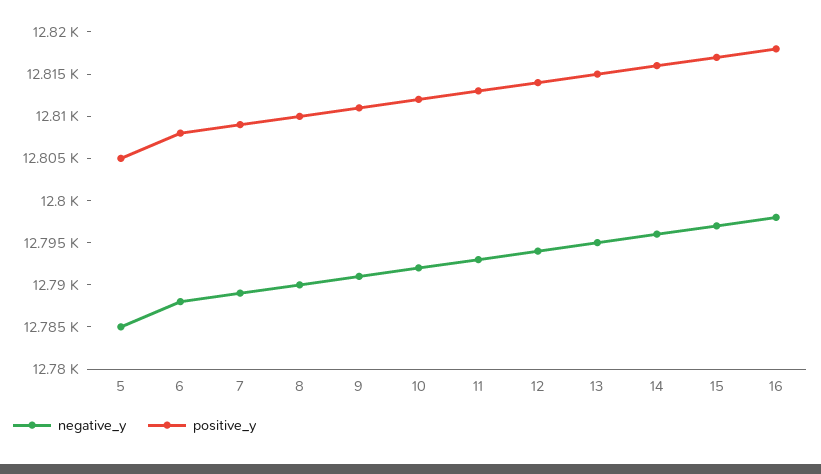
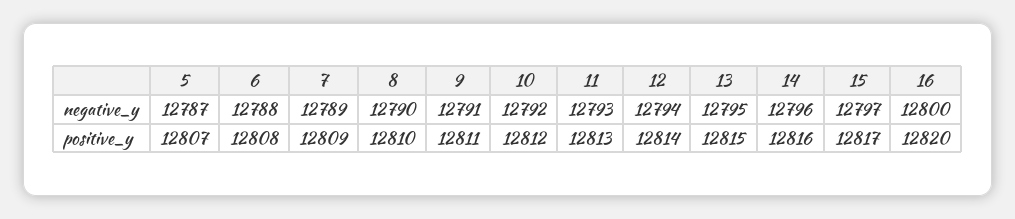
negative_y, 5: 12785 -> 12787
positive_y, 5: 12805 -> 12807
negative_y, 16: 12798 -> 12800
positive_y, 16: 12818 -> 12820

